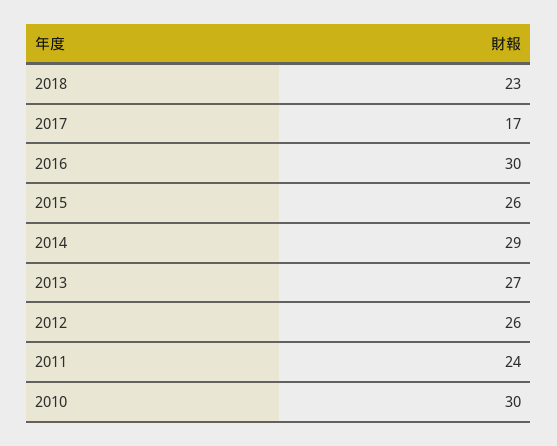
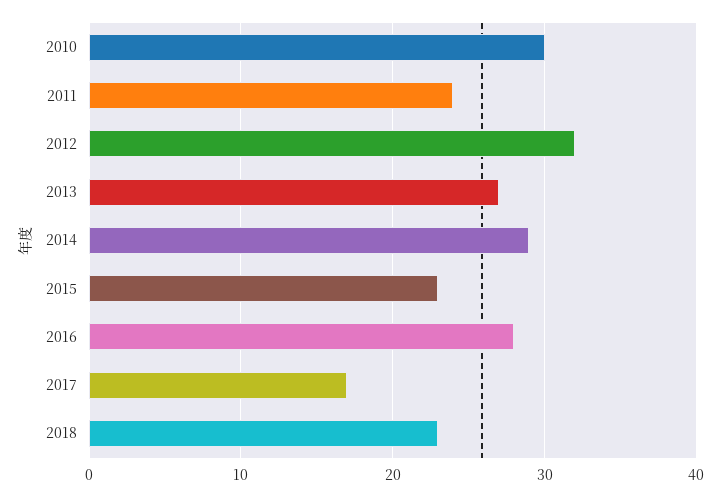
2016: 30 -> 28
2015: 26 -> 23
2012: 26 -> 32

